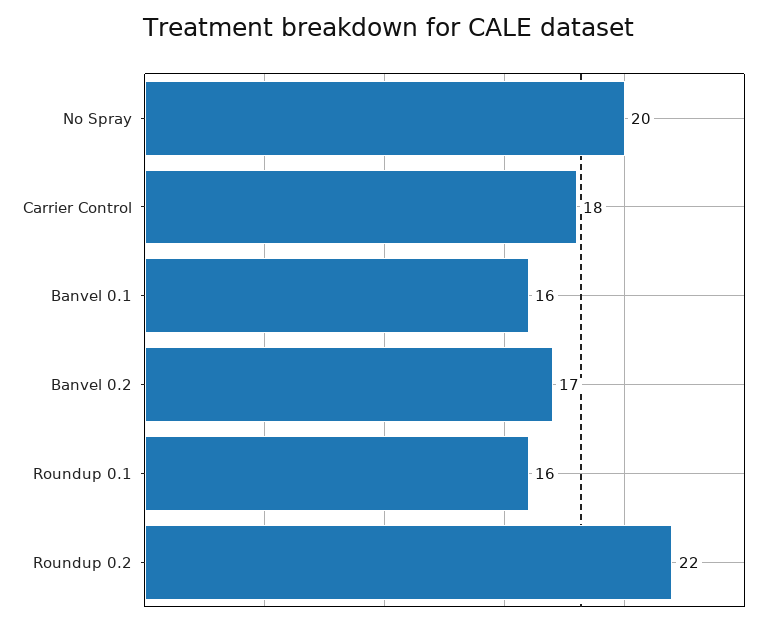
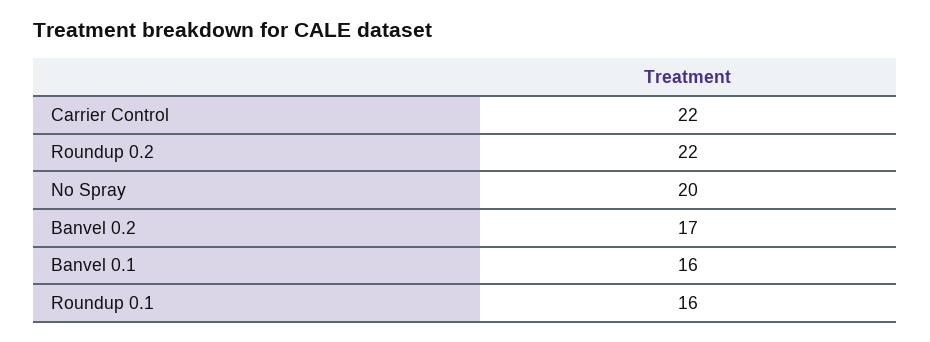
Carrier Control: 18 -> 22

